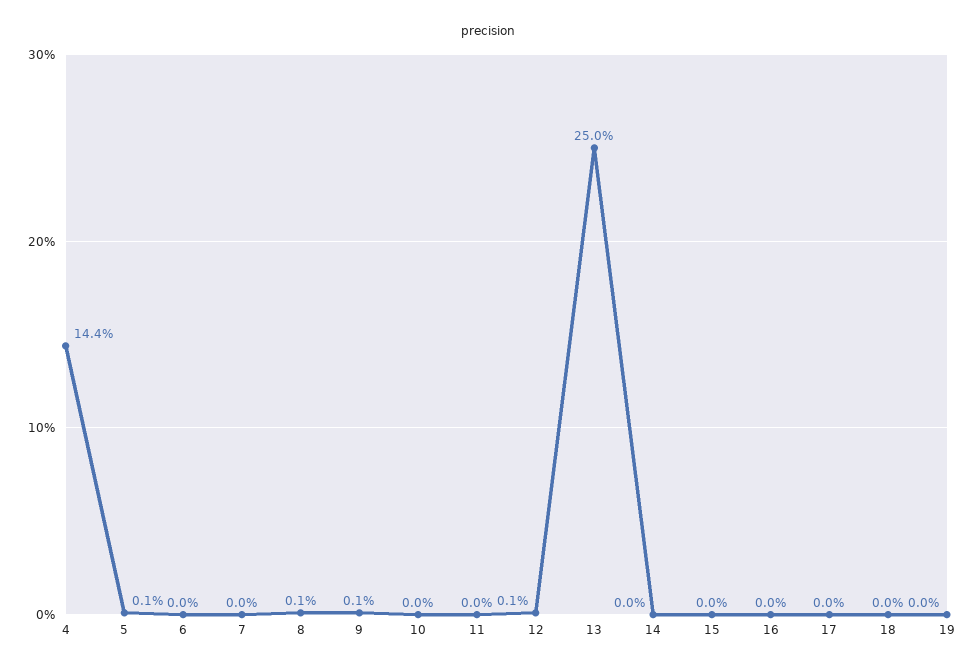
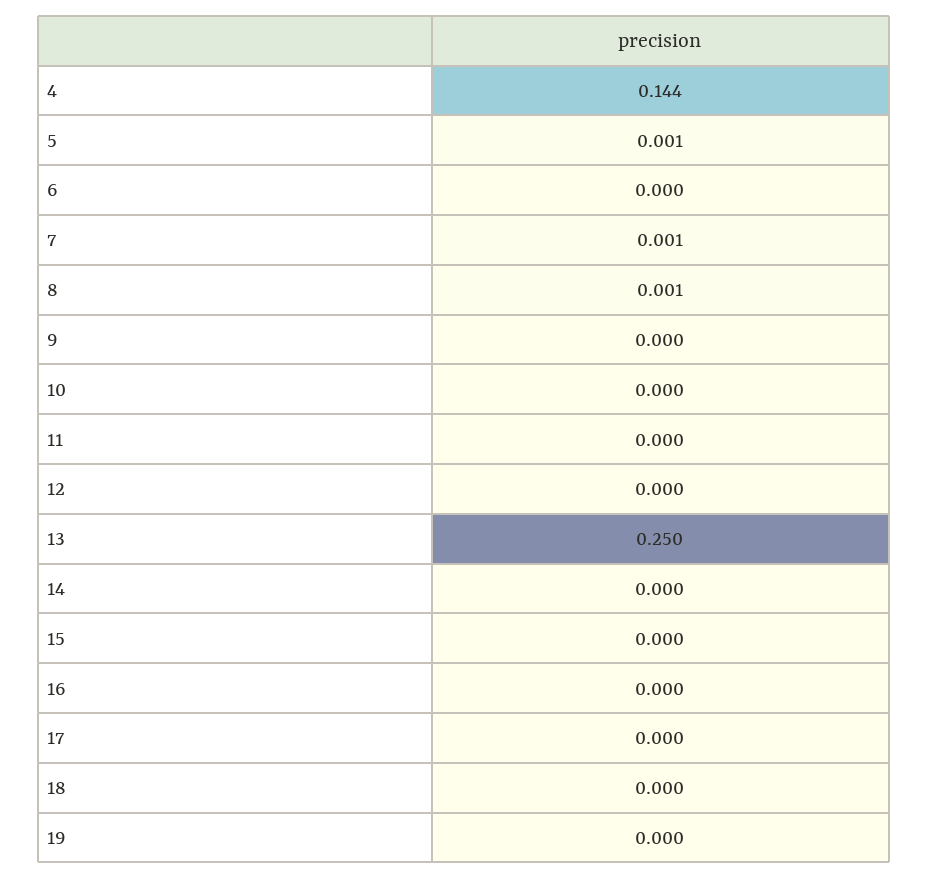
7: 0 -> 0.001
9: 0.001 -> 0
12: 0.001 -> 0

